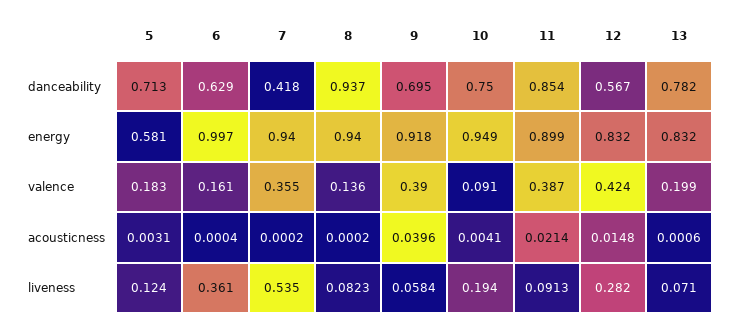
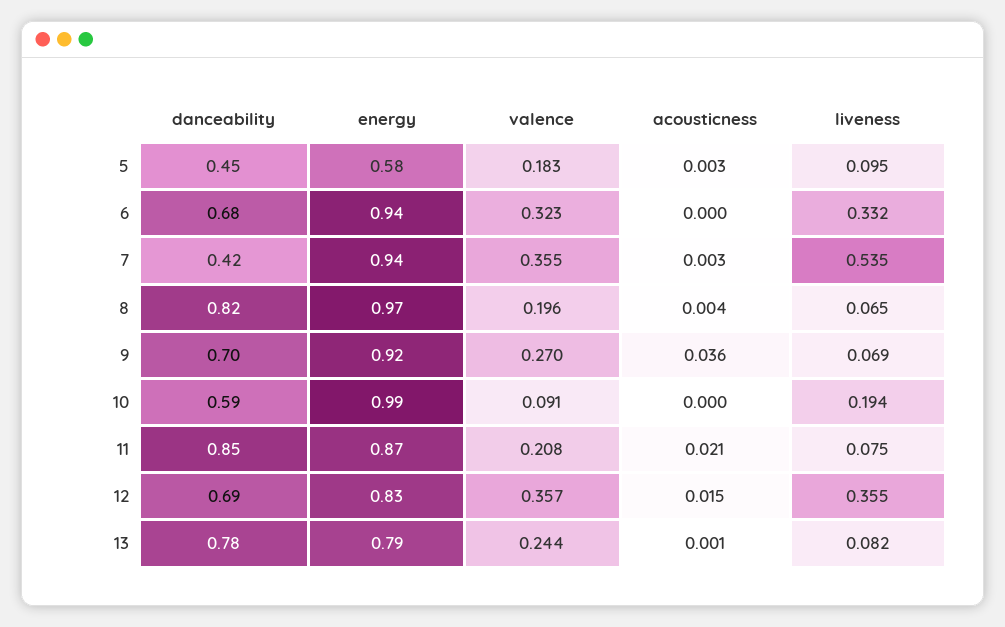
5, danceability: 0.713 -> 0.45
6, danceability: 0.629 -> 0.68
8, danceability: 0.937 -> 0.82
10, danceability: 0.75 -> 0.59
12, danceability: 0.567 -> 0.69
6, energy: 0.997 -> 0.94
8, energy: 0.94 -> 0.97
10, energy: 0.949 -> 0.99
11, energy: 0.899 -> 0.87
13, energy: 0.832 -> 0.79
6, valence: 0.161 -> 0.323
8, valence: 0.136 -> 0.196
9, valence: 0.39 -> 0.27
11, valence: 0.387 -> 0.208
12, valence: 0.424 -> 0.357
13, valence: 0.199 -> 0.244
7, acousticness: 0.0002 -> 0.003
8, acousticness: 0.0002 -> 0.004
9, acousticness: 0.0396 -> 0.036
10, acousticness: 0.0041 -> 0
5, liveness: 0.124 -> 0.095
6, liveness: 0.361 -> 0.332
8, liveness: 0.0823 -> 0.065
9, liveness: 0.0584 -> 0.069
11, liveness: 0.0913 -> 0.075
12, liveness: 0.282 -> 0.355
13, liveness: 0.071 -> 0.082

